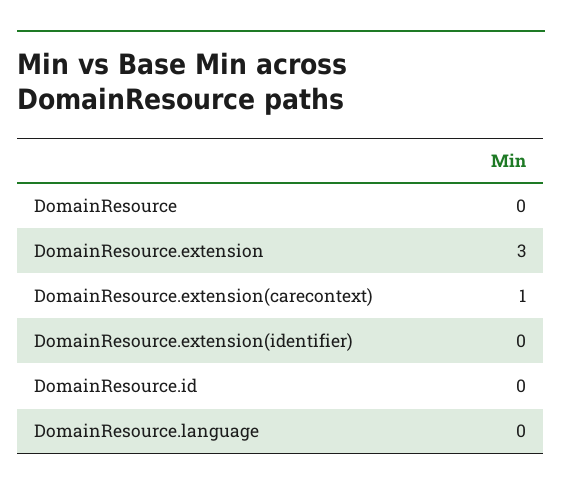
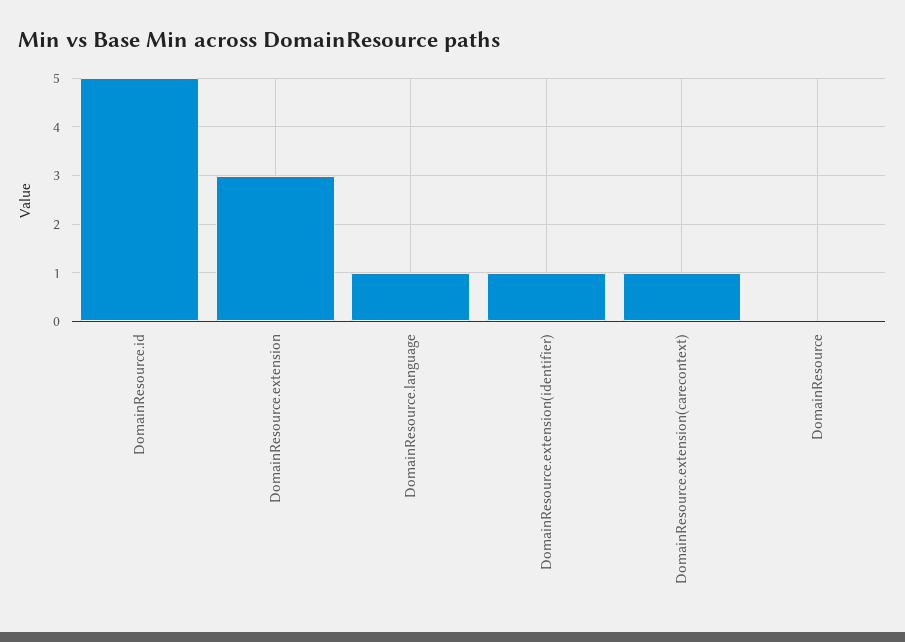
DomainResource.extension(identifier): 0 -> 1
DomainResource.id: 0 -> 5
DomainResource.language: 0 -> 1

